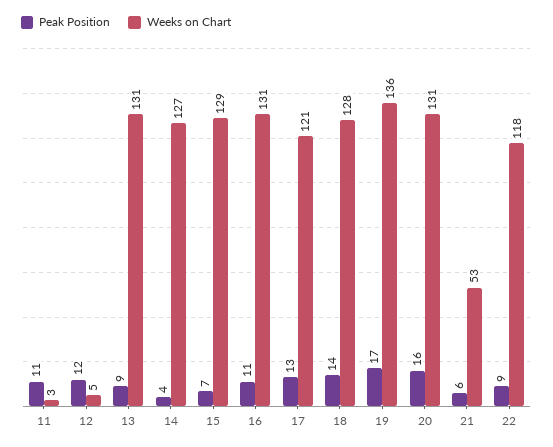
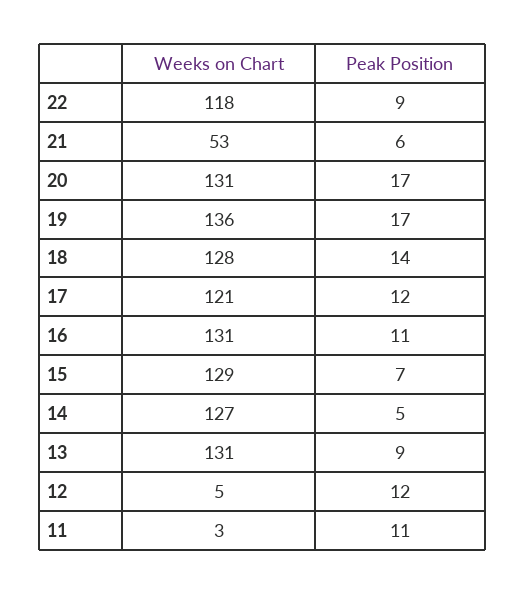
Peak Position, 14: 4 -> 5
Peak Position, 17: 13 -> 12
Peak Position, 20: 16 -> 17

